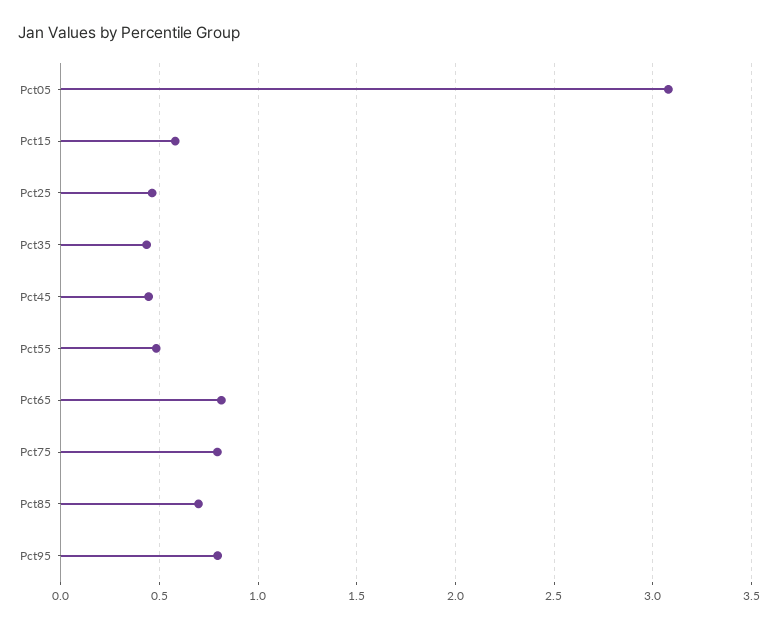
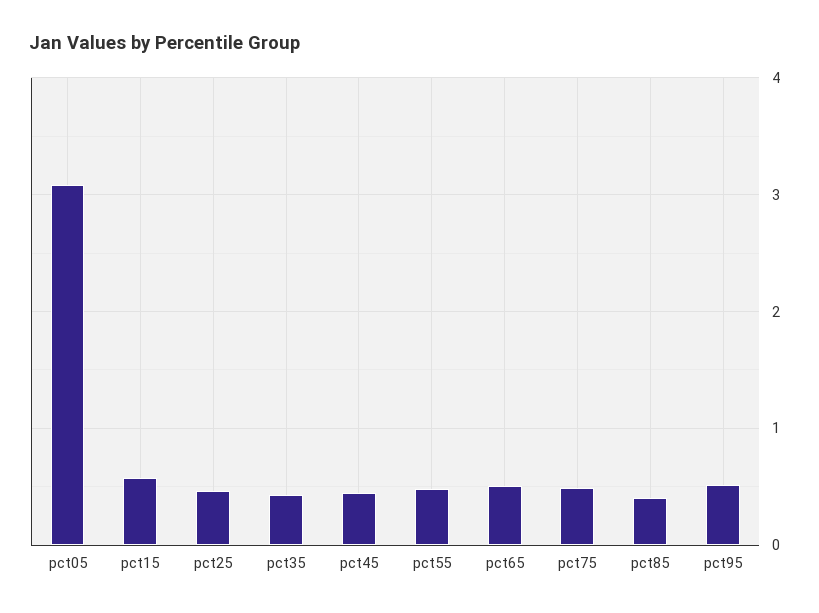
Pct65: 0.8 -> 0.5
Pct75: 0.8 -> 0.5
Pct85: 0.7 -> 0.4
Pct95: 0.8 -> 0.5

